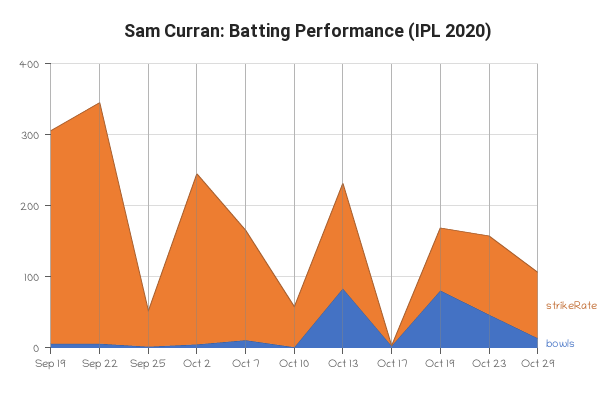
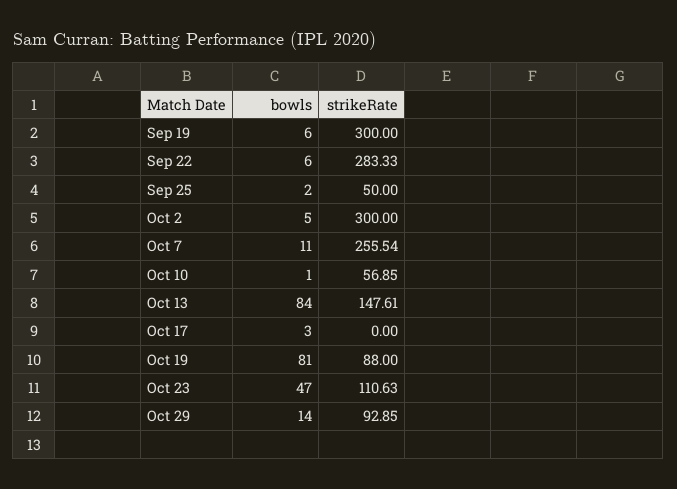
strikeRate, Sep 22: 340 -> 283.33
strikeRate, Oct 2: 240 -> 300
strikeRate, Oct 7: 160 -> 255.54

